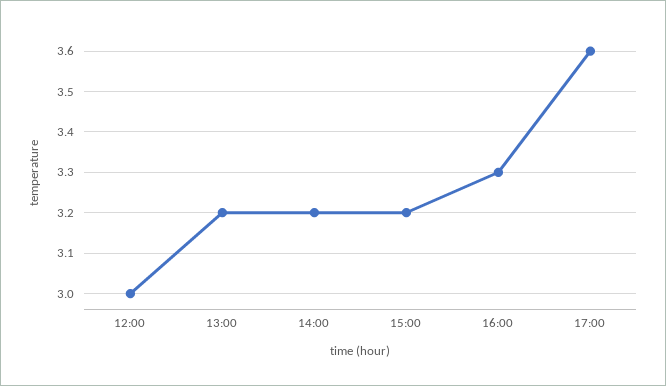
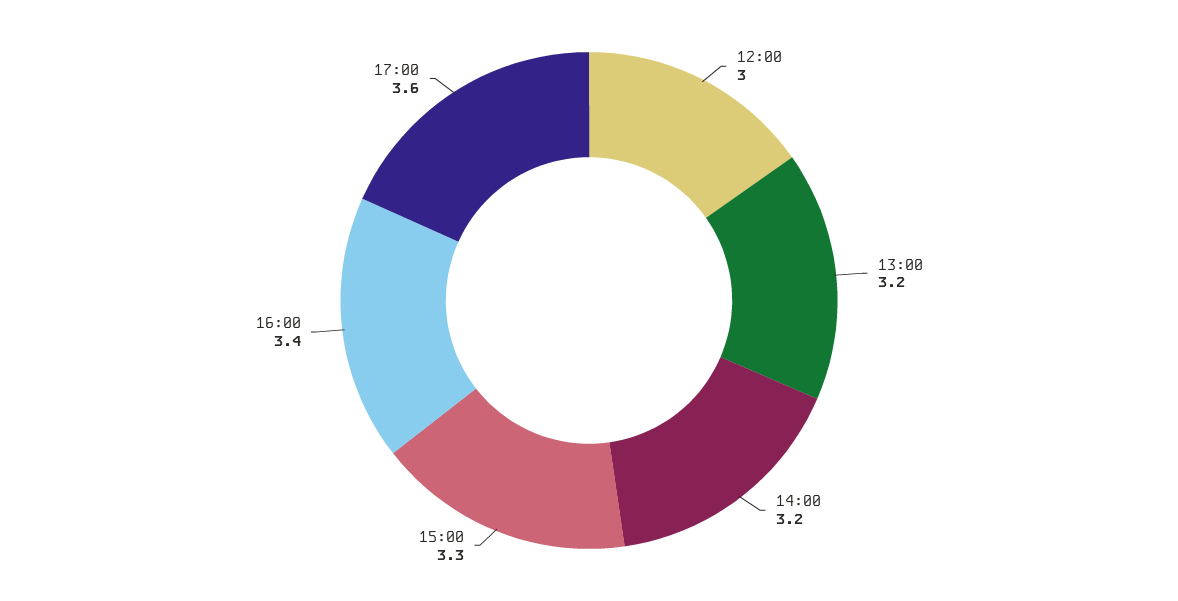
15:00: 3.2 -> 3.3
16:00: 3.3 -> 3.4

